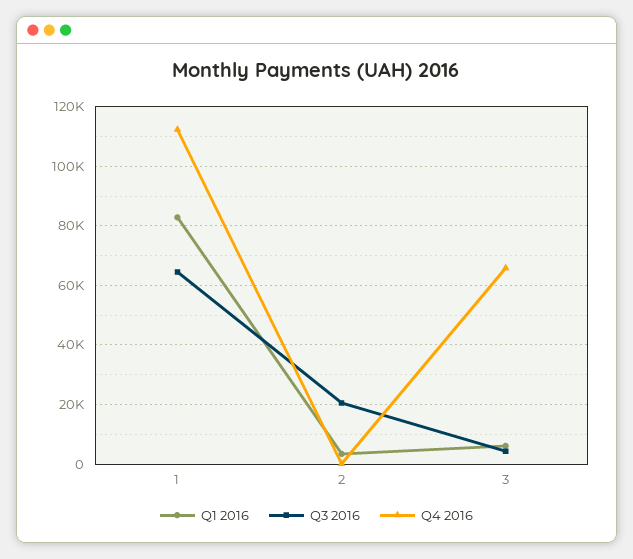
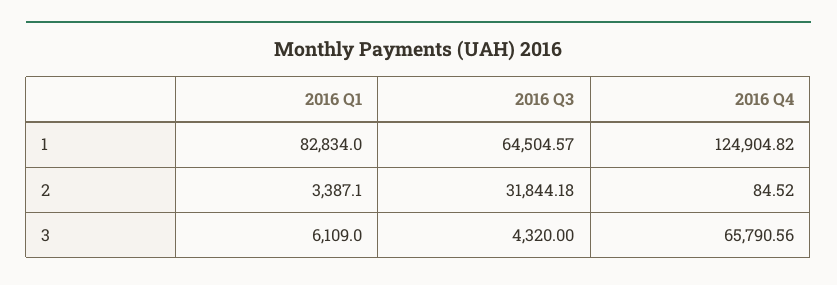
Q4 2016, 1: 112500 -> 124904.82
Q3 2016, 2: 20000 -> 31844.18

